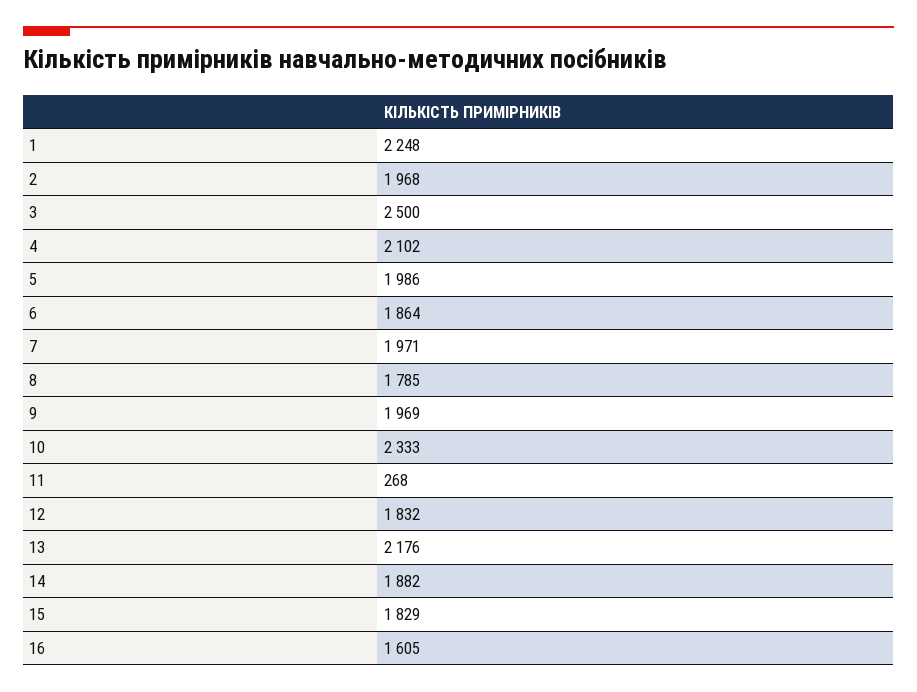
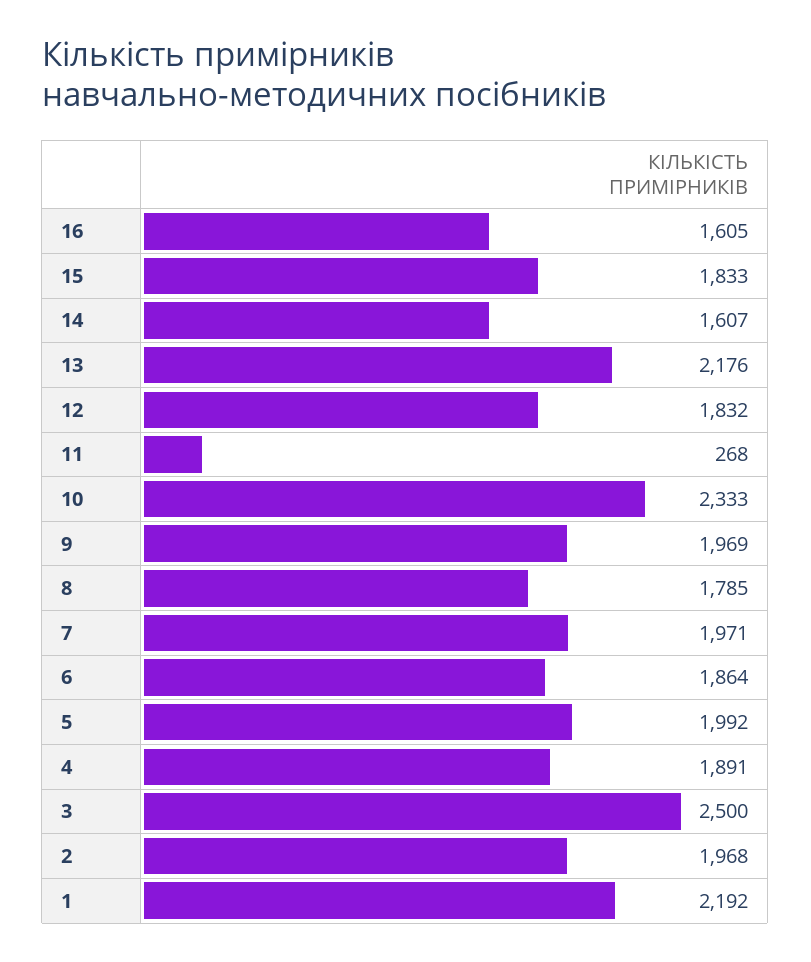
1: 2248 -> 2192
4: 2102 -> 1891
5: 1986 -> 1992
14: 1882 -> 1607
15: 1829 -> 1833

